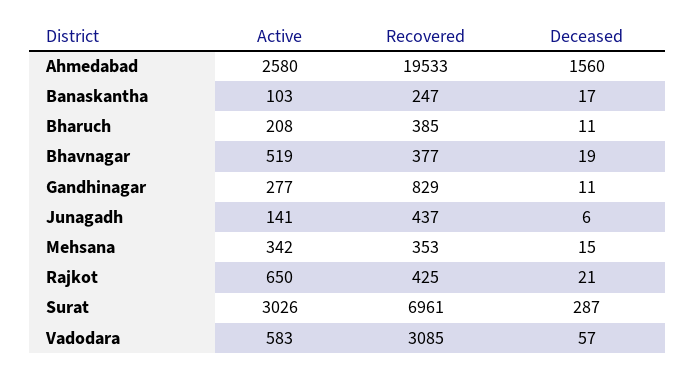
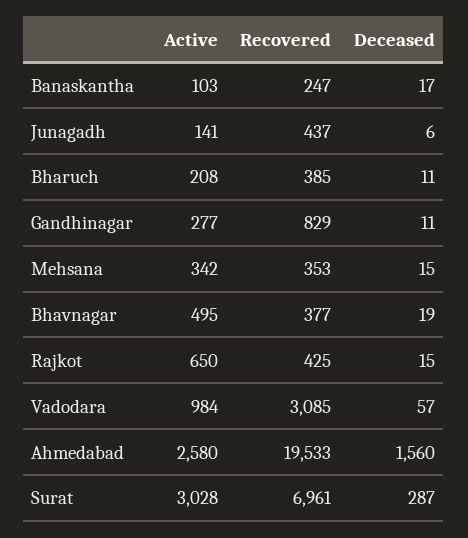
Active, Bhavnagar: 519 -> 495
Deceased, Rajkot: 21 -> 15
Active, Surat: 3026 -> 3028
Active, Vadodara: 583 -> 984

